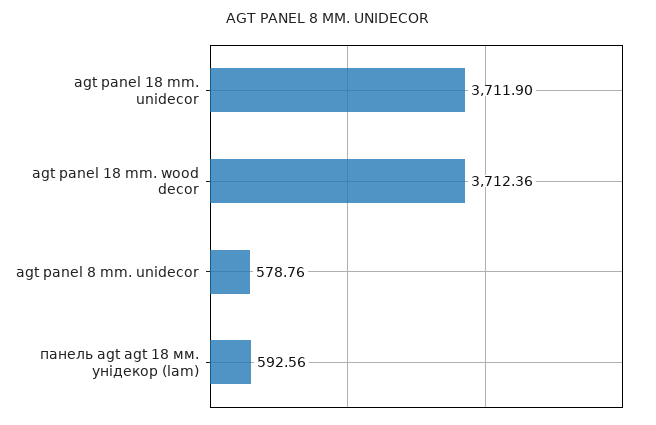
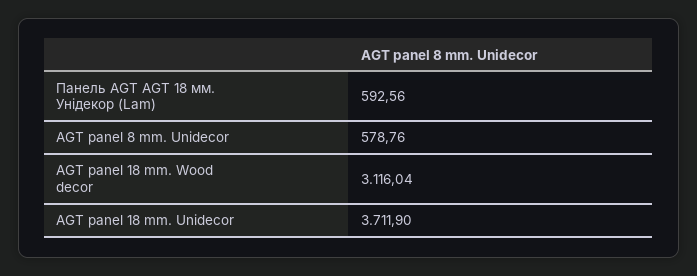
agt panel 18 mm. wood decor: 3712.36 -> 3116.04

